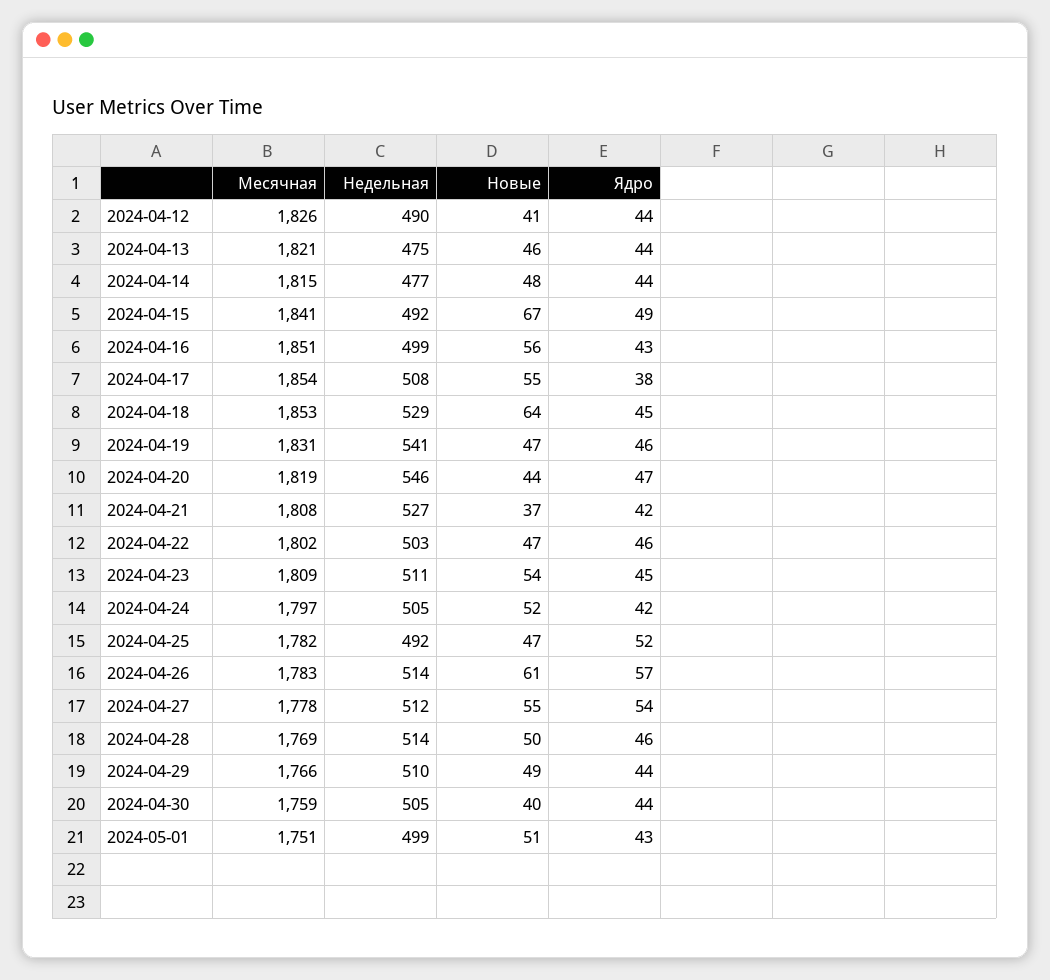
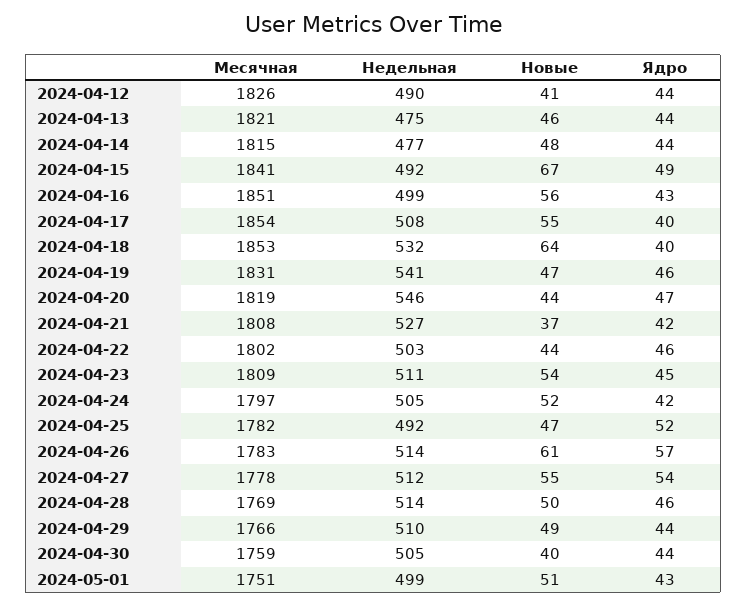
Ядро, 2024-04-17: 38 -> 40
Недельная, 2024-04-18: 529 -> 532
Ядро, 2024-04-18: 45 -> 40
Новые, 2024-04-22: 47 -> 44

